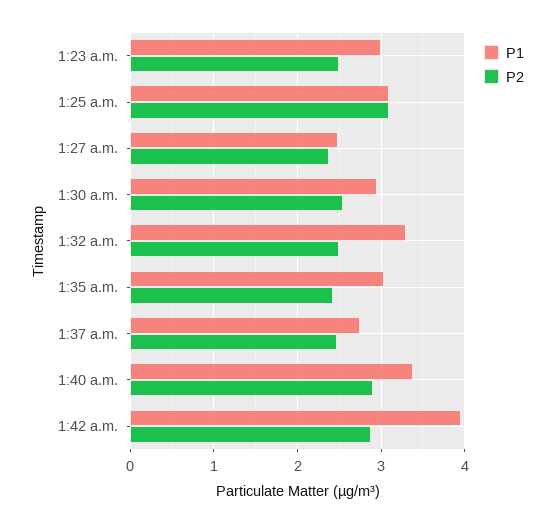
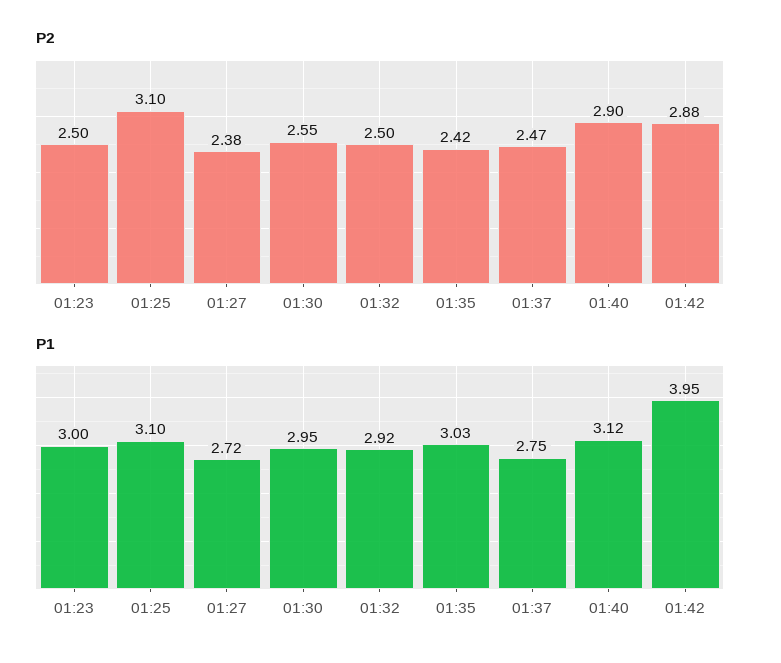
P1, 1:27 a.m.: 2.5 -> 2.72
P1, 1:32 a.m.: 3.3 -> 2.92
P1, 1:40 a.m.: 3.4 -> 3.12

